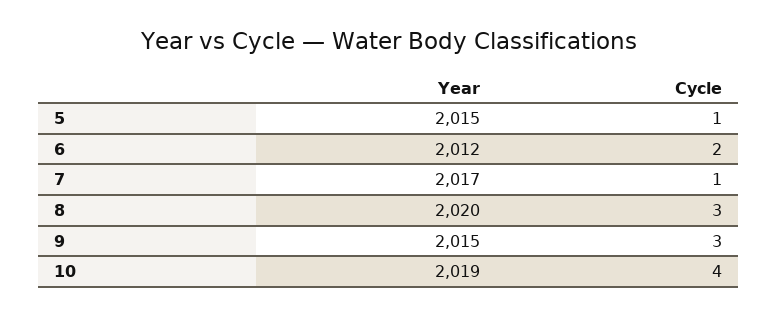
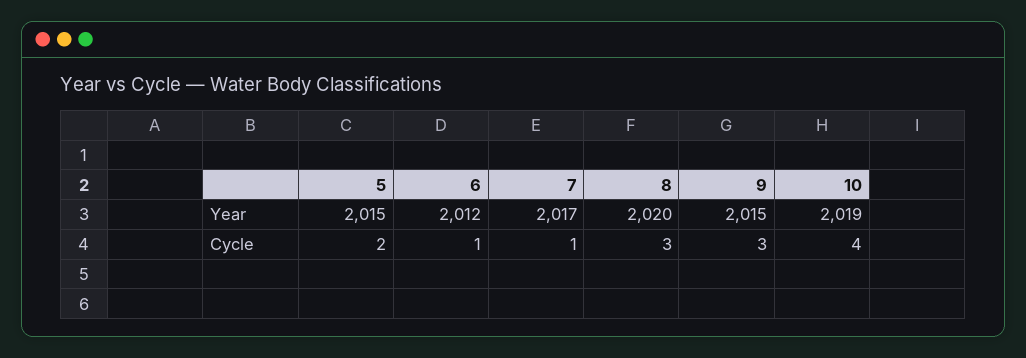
Cycle, 5: 1 -> 2
Cycle, 6: 2 -> 1

